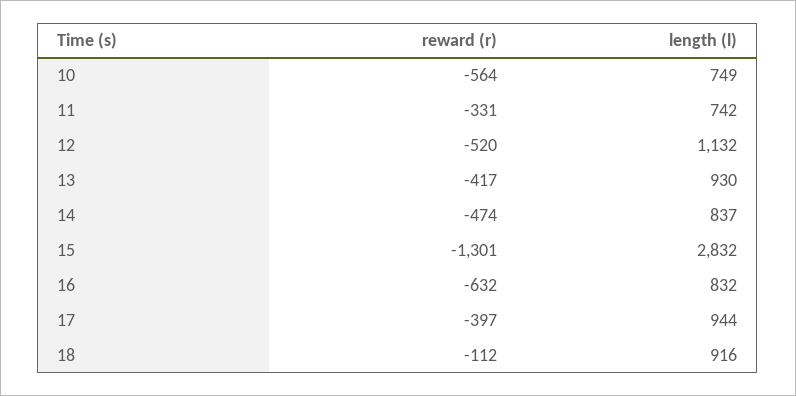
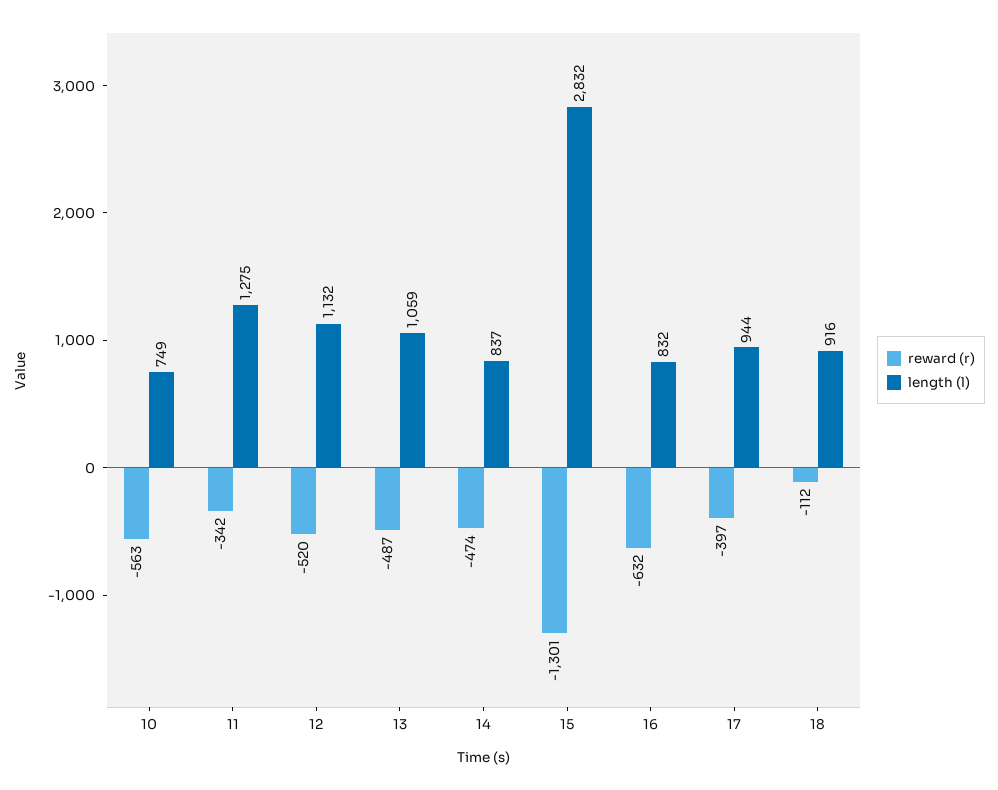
reward (r), 10: -564 -> -563
reward (r), 11: -331 -> -342
length (l), 11: 742 -> 1275
reward (r), 13: -417 -> -487
length (l), 13: 930 -> 1059

